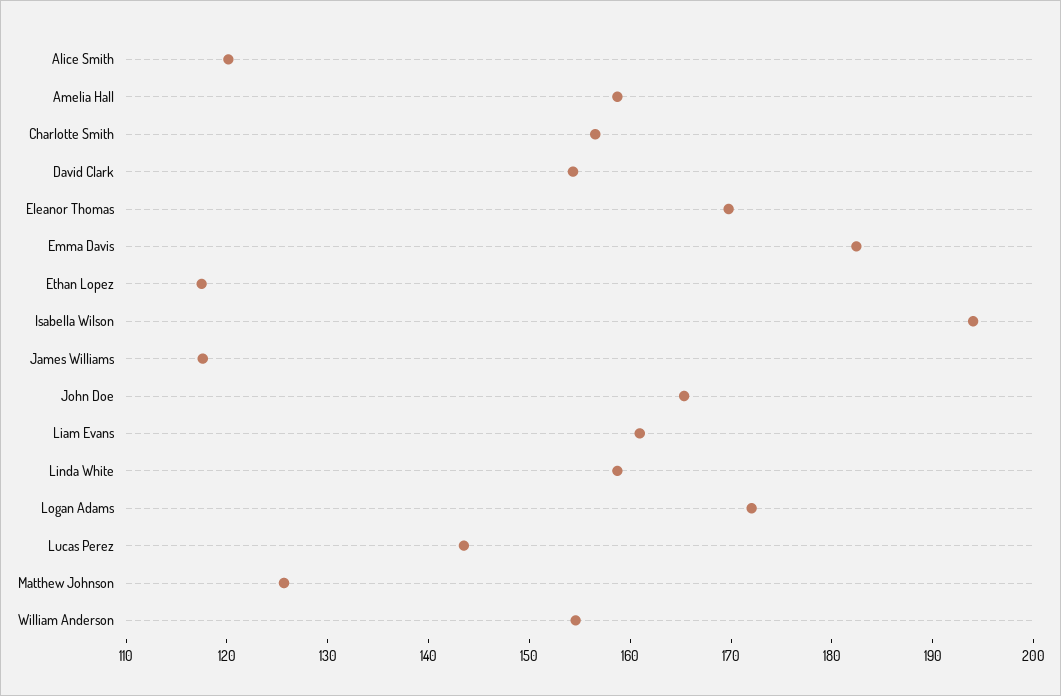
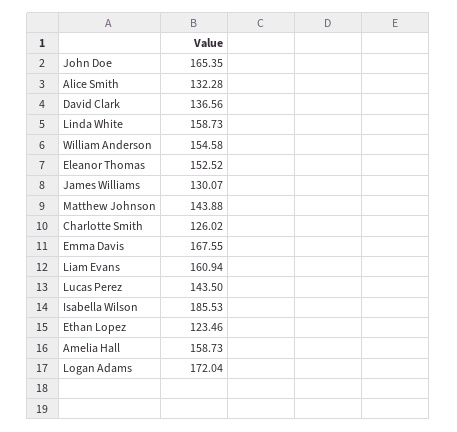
Alice Smith: 120 -> 132.28
Charlotte Smith: 156 -> 126.02
David Clark: 154 -> 136.56
Eleanor Thomas: 170 -> 152.52
Emma Davis: 182 -> 167.55
Ethan Lopez: 118 -> 123.46
Isabella Wilson: 194 -> 185.53
James Williams: 118 -> 130.07
Matthew Johnson: 126 -> 143.88

